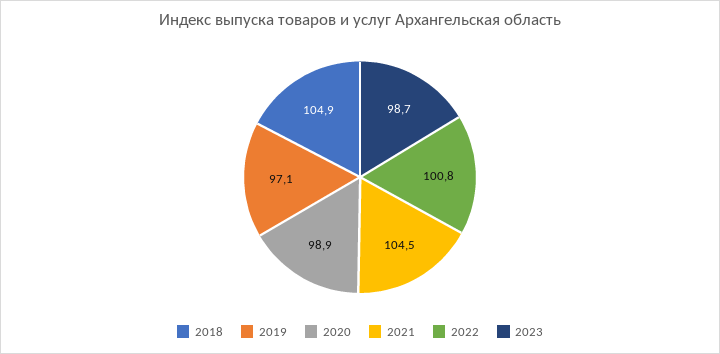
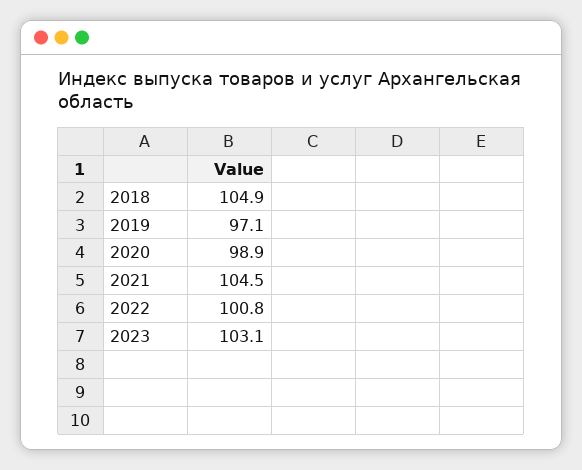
2023: 98.7 -> 103.1

